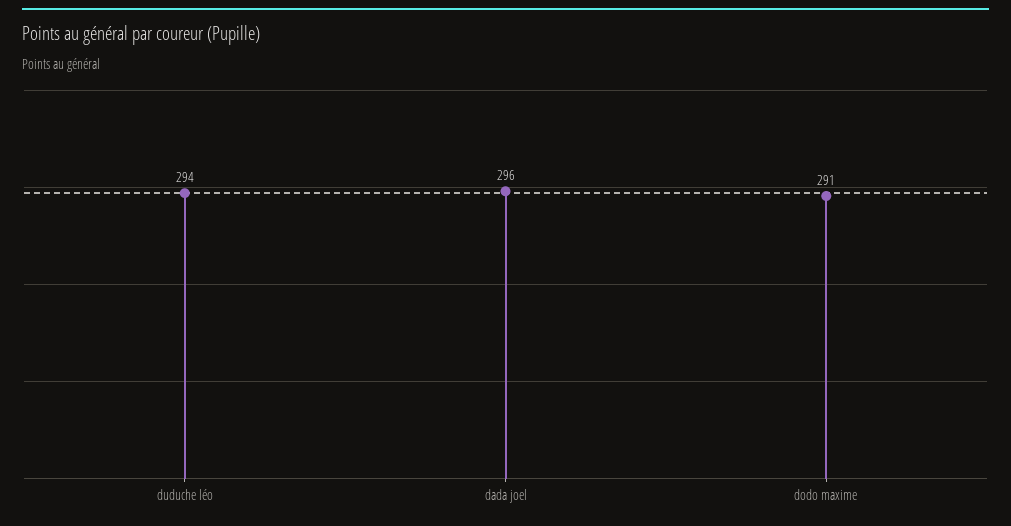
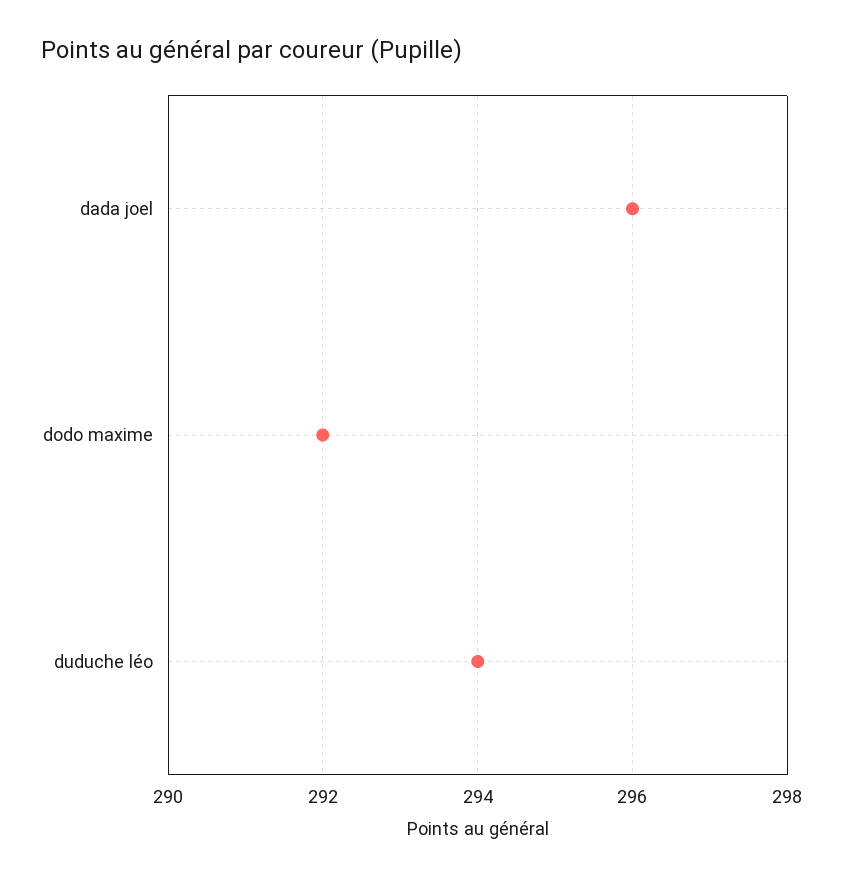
dodo maxime: 291 -> 292

